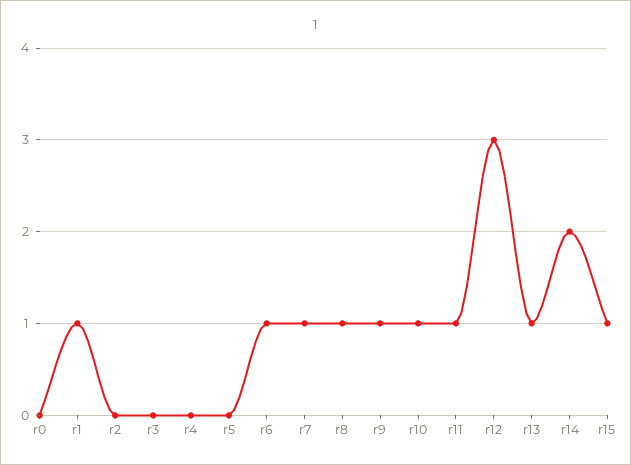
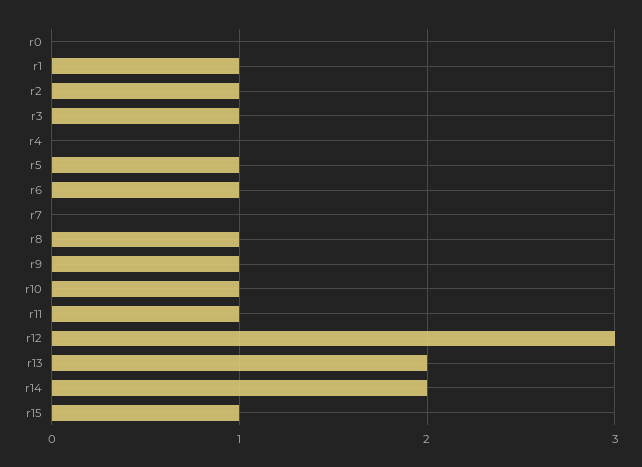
r2: 0 -> 1
r3: 0 -> 1
r5: 0 -> 1
r7: 1 -> 0
r13: 1 -> 2

